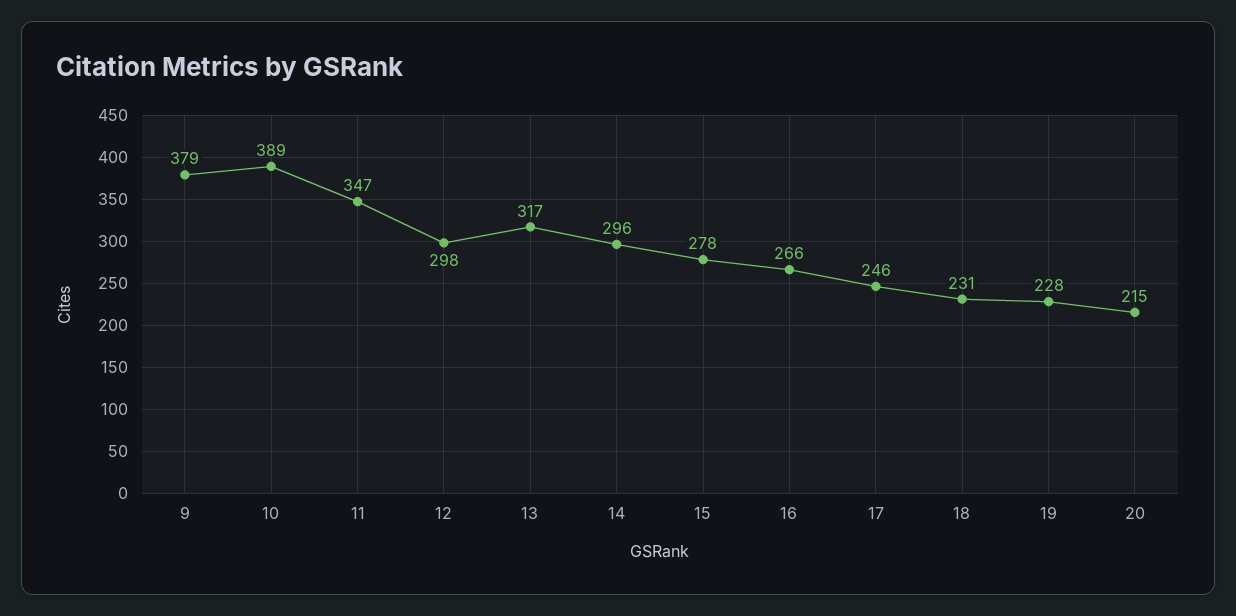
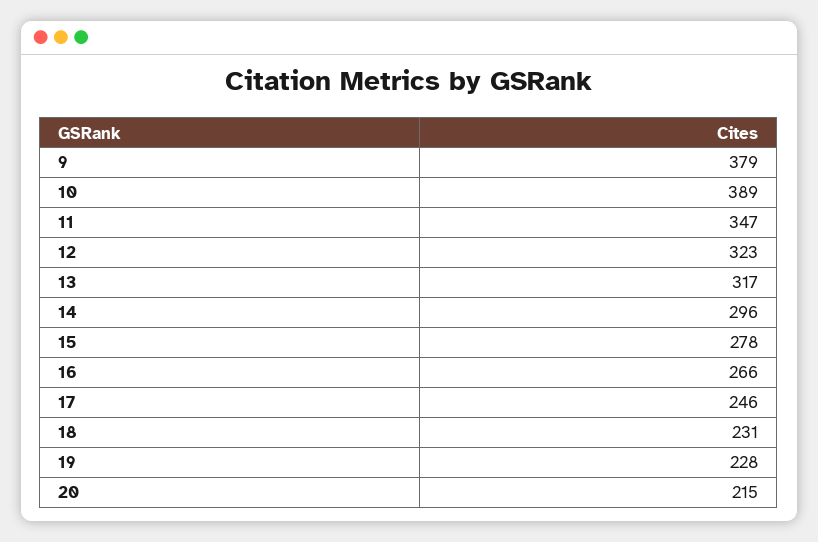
12: 298 -> 323

